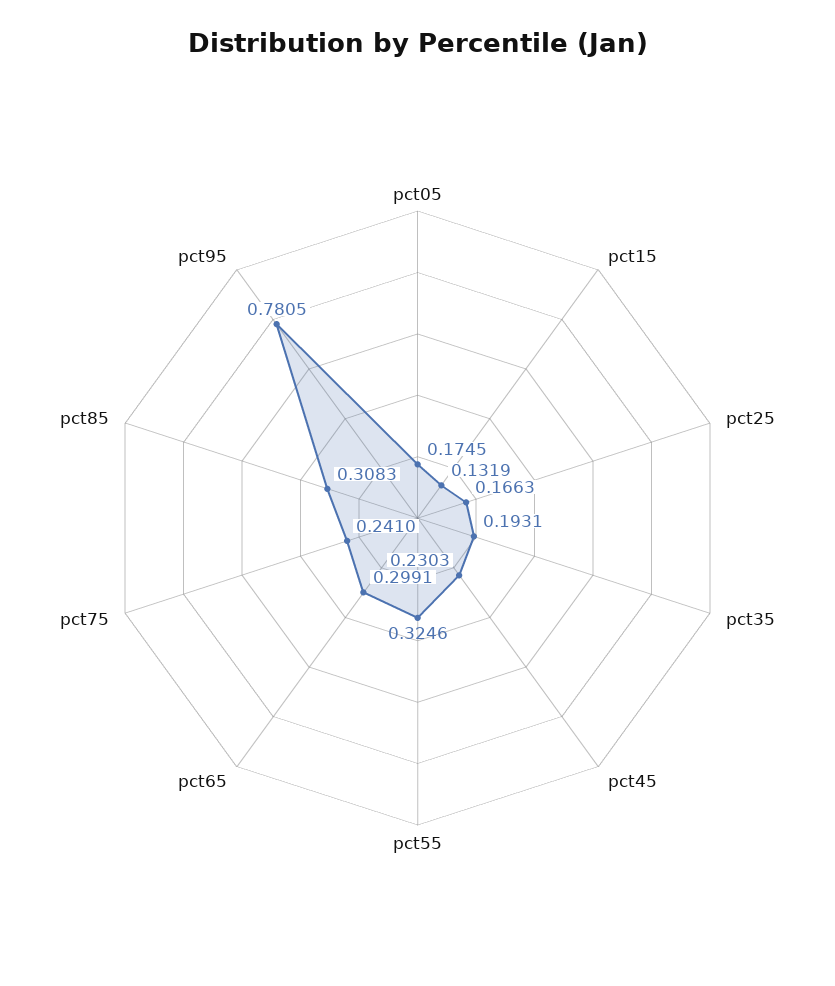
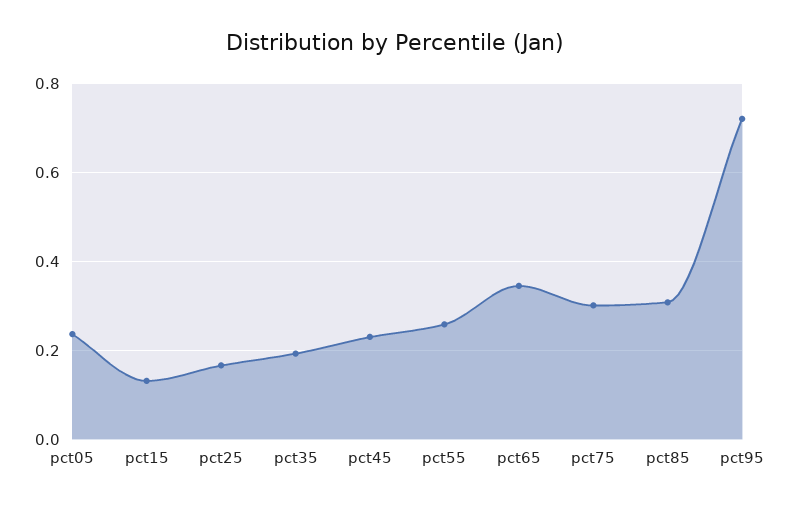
pct05: 0.1745 -> 0.24
pct55: 0.3246 -> 0.26
pct65: 0.2991 -> 0.34
pct75: 0.241 -> 0.3
pct95: 0.7805 -> 0.72

